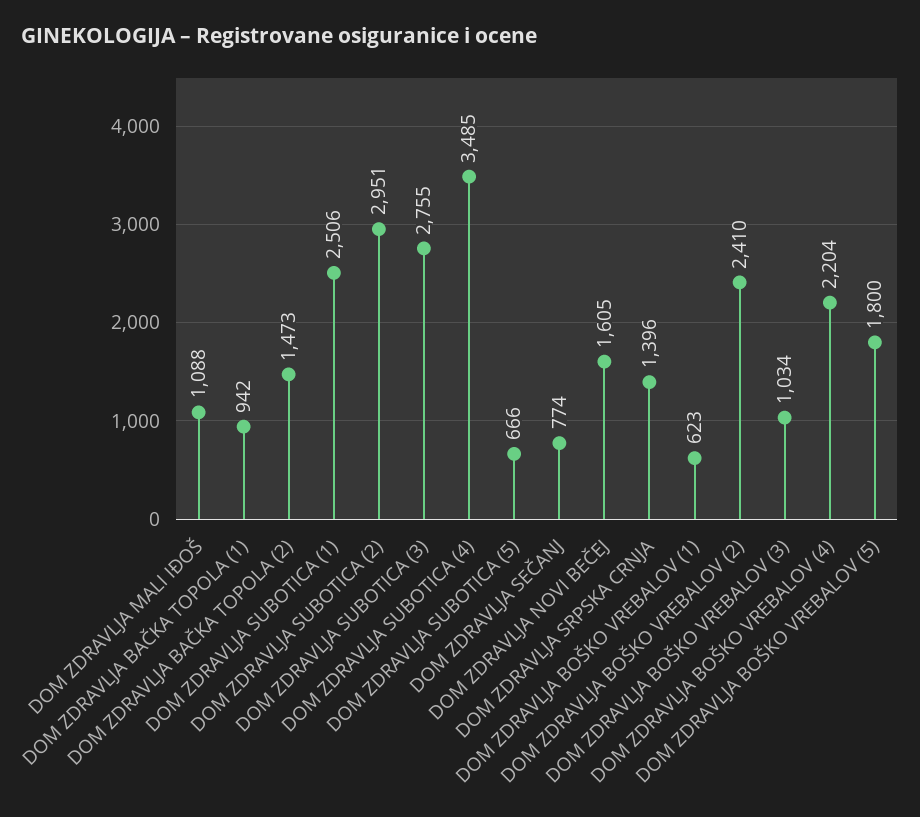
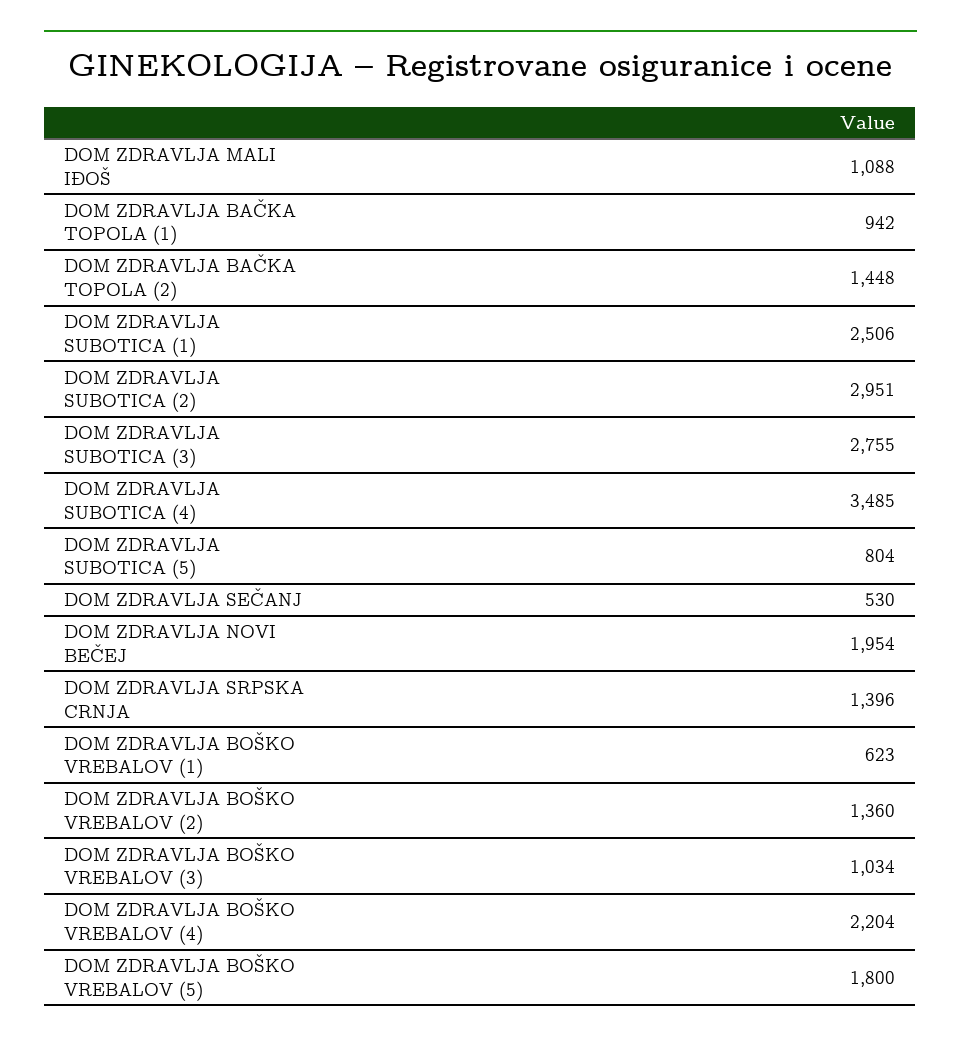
DOM ZDRAVLJA BAČKA TOPOLA (2): 1473 -> 1448
DOM ZDRAVLJA SUBOTICA (5): 666 -> 804
DOM ZDRAVLJA SEČANJ: 774 -> 530
DOM ZDRAVLJA NOVI BEČEJ: 1605 -> 1954
DOM ZDRAVLJA BOŠKO VREBALOV (2): 2410 -> 1360

